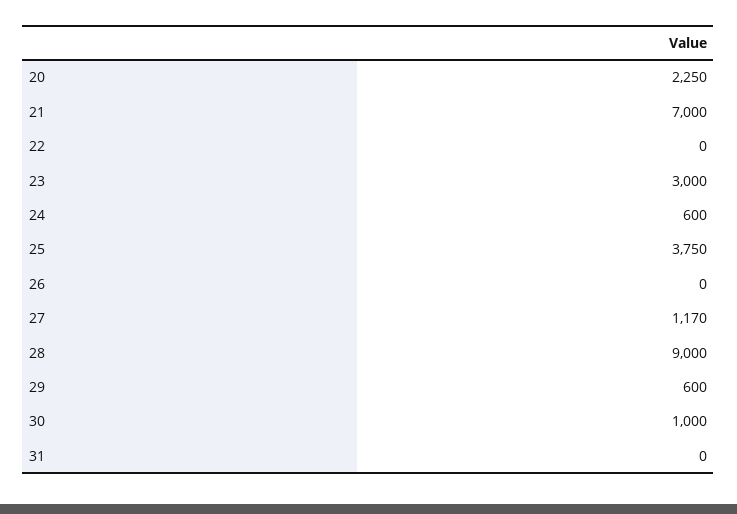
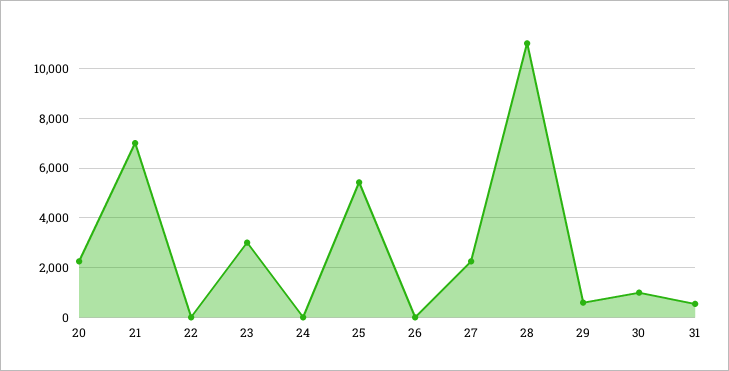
24: 600 -> 0
25: 3750 -> 5500
27: 1170 -> 2250
28: 9000 -> 11000
31: 0 -> 500

